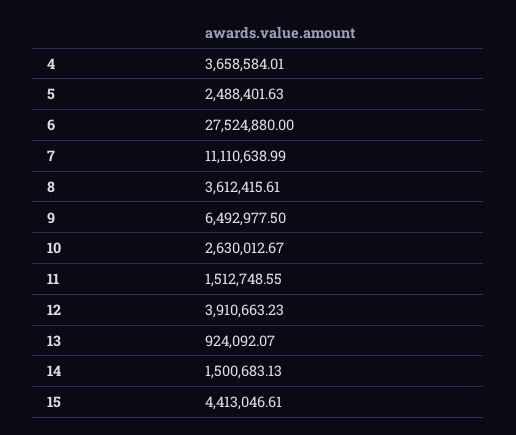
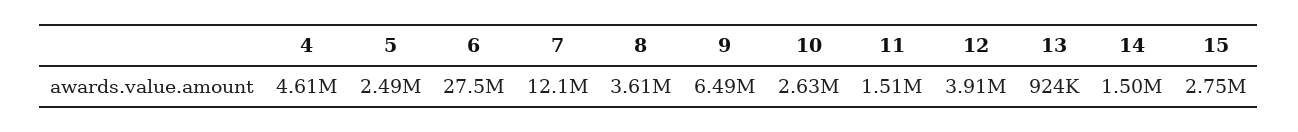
4: 3658584.01 -> 4610000
7: 11110638.99 -> 12100000
15: 4413046.61 -> 2750000

